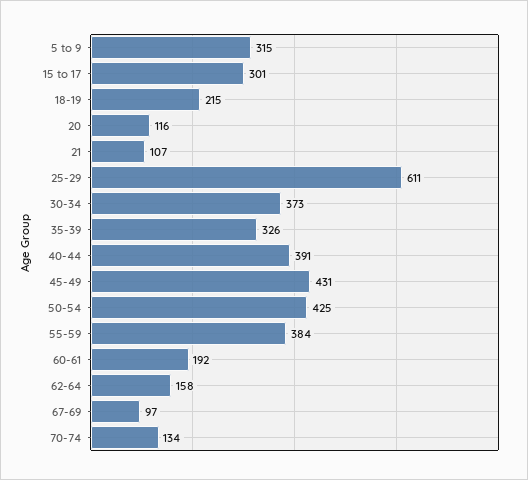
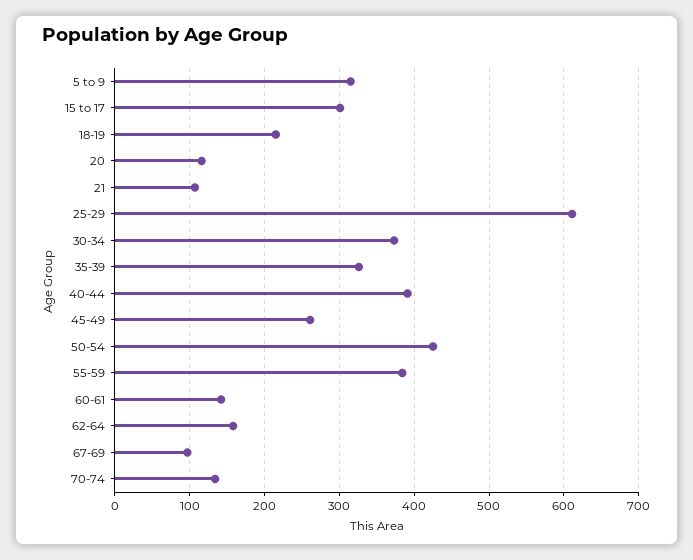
45-49: 431 -> 260
60-61: 192 -> 140

